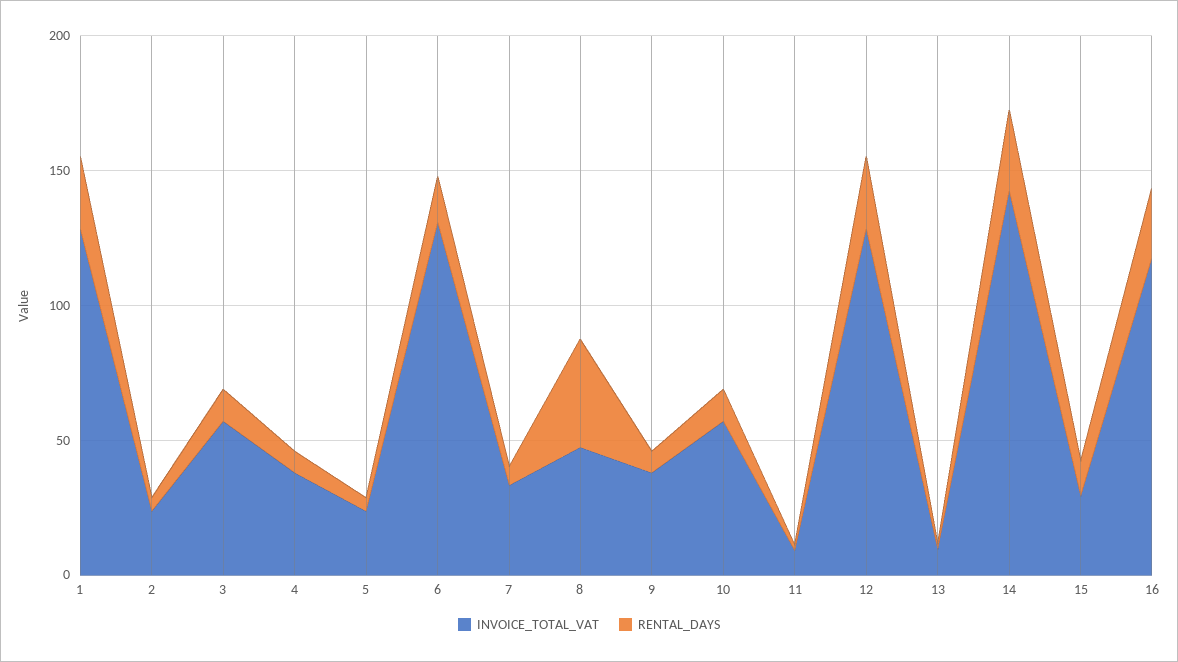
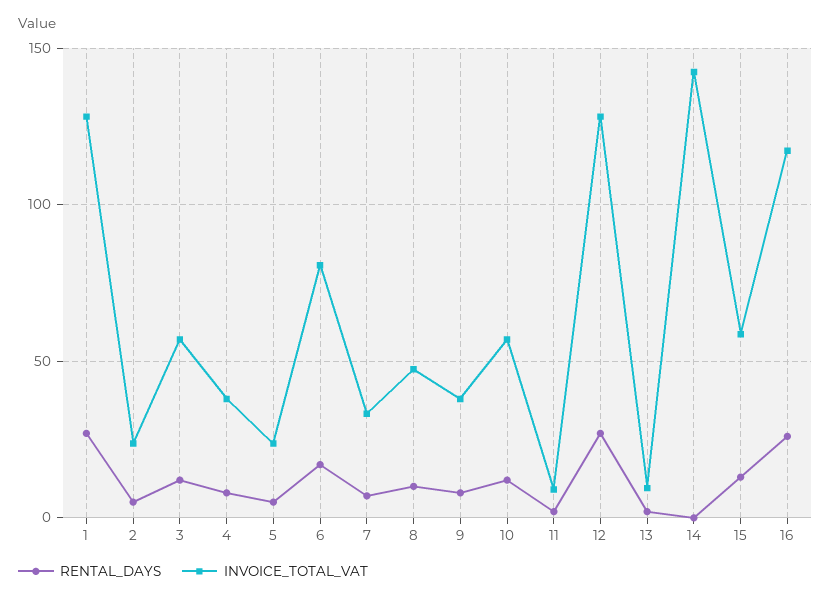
INVOICE_TOTAL_VAT, 6: 130 -> 80
RENTAL_DAYS, 8: 40 -> 10
RENTAL_DAYS, 14: 30 -> 0
INVOICE_TOTAL_VAT, 15: 30 -> 60

